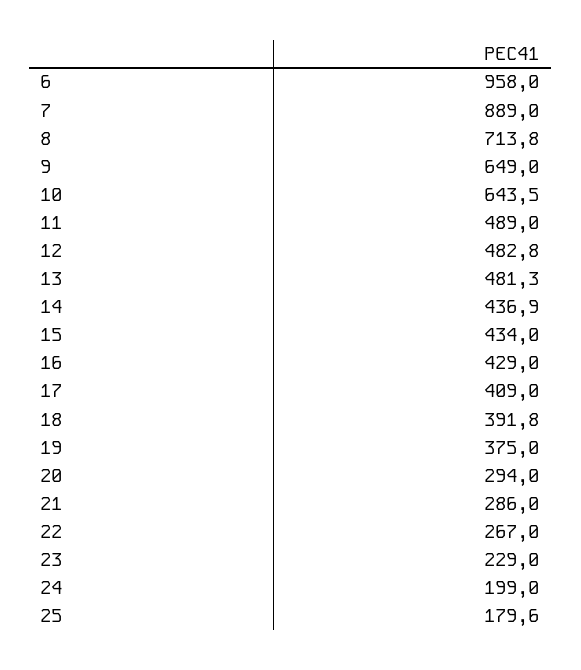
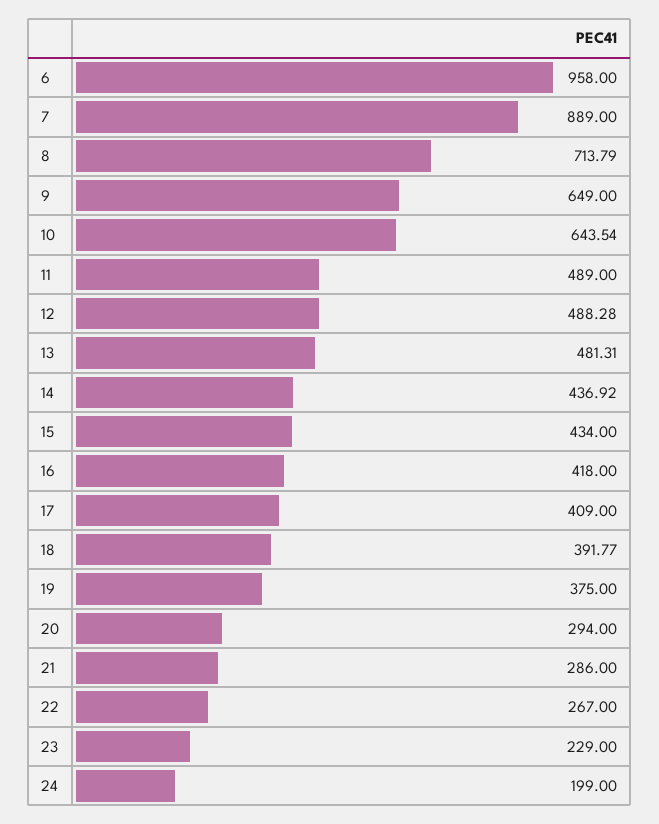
12: 482.8 -> 488.28
16: 429 -> 418
25: 179.6 -> none

